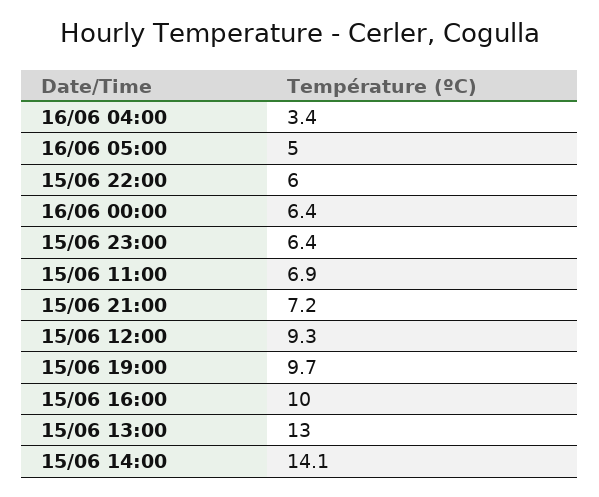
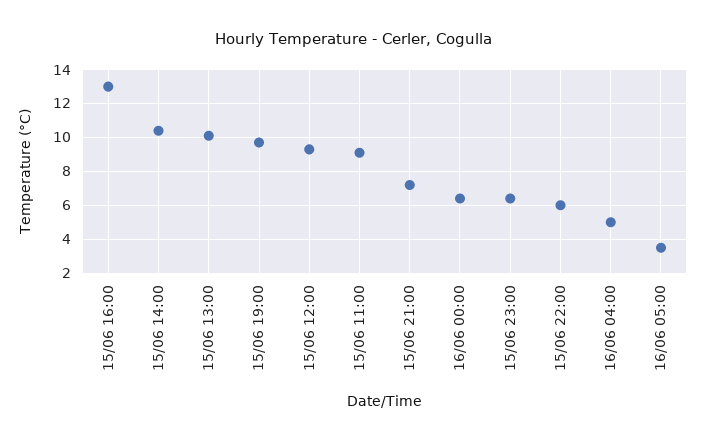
16/06 04:00: 3.4 -> 5
16/06 05:00: 5 -> 3.5
15/06 11:00: 6.9 -> 9
15/06 16:00: 10 -> 13
15/06 13:00: 13 -> 10
15/06 14:00: 14.1 -> 10.5

